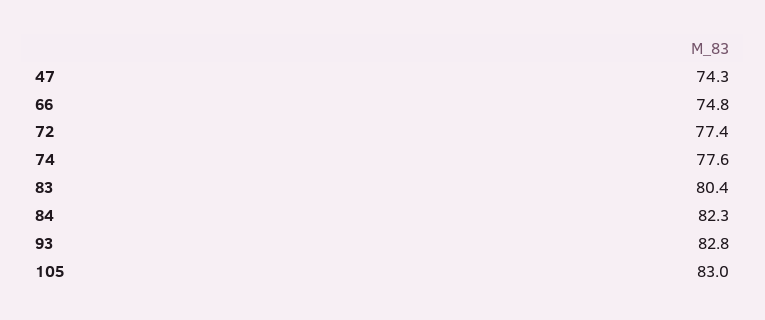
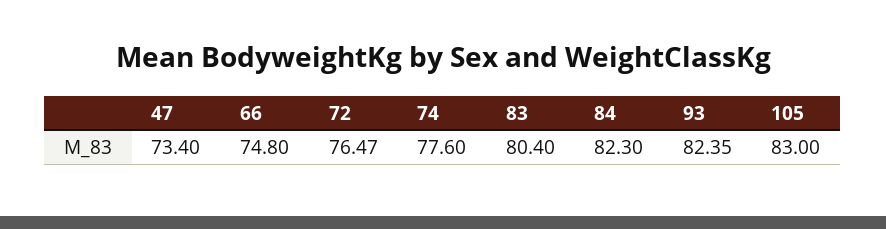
47: 74.3 -> 73.4
72: 77.4 -> 76.47
93: 82.8 -> 82.35

